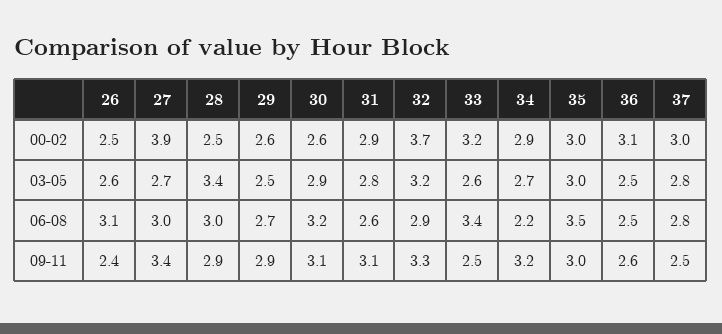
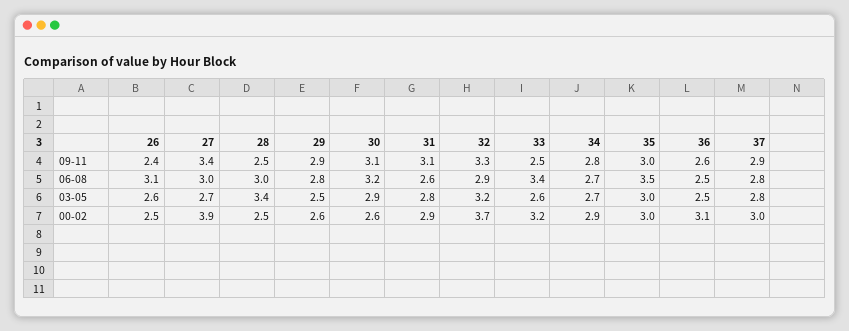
29, 06-08: 2.7 -> 2.8
34, 06-08: 2.2 -> 2.7
28, 09-11: 2.9 -> 2.5
34, 09-11: 3.2 -> 2.8
37, 09-11: 2.5 -> 2.9

